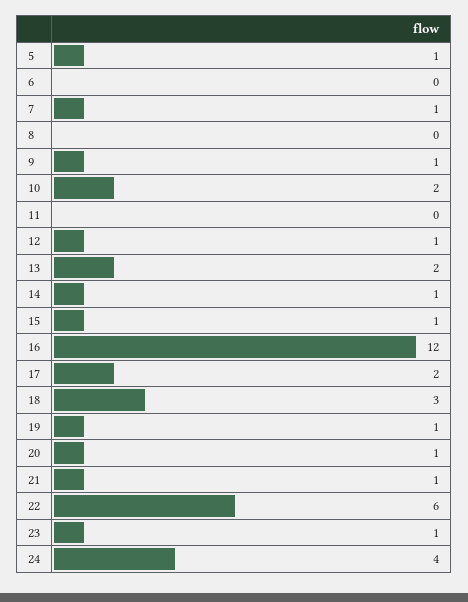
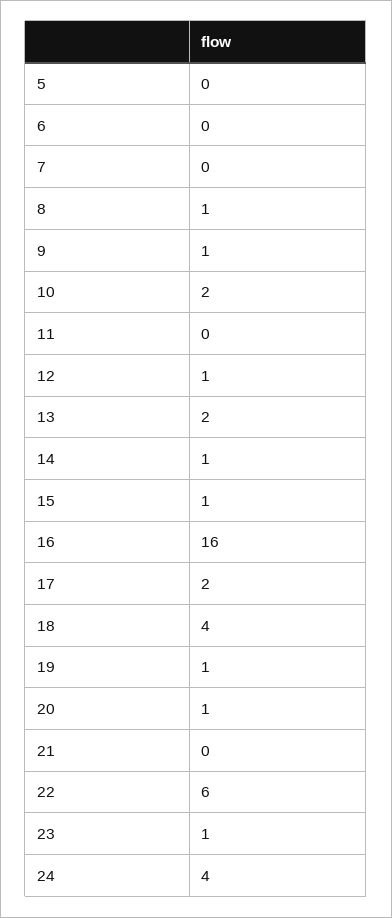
5: 1 -> 0
7: 1 -> 0
8: 0 -> 1
16: 12 -> 16
18: 3 -> 4
21: 1 -> 0

